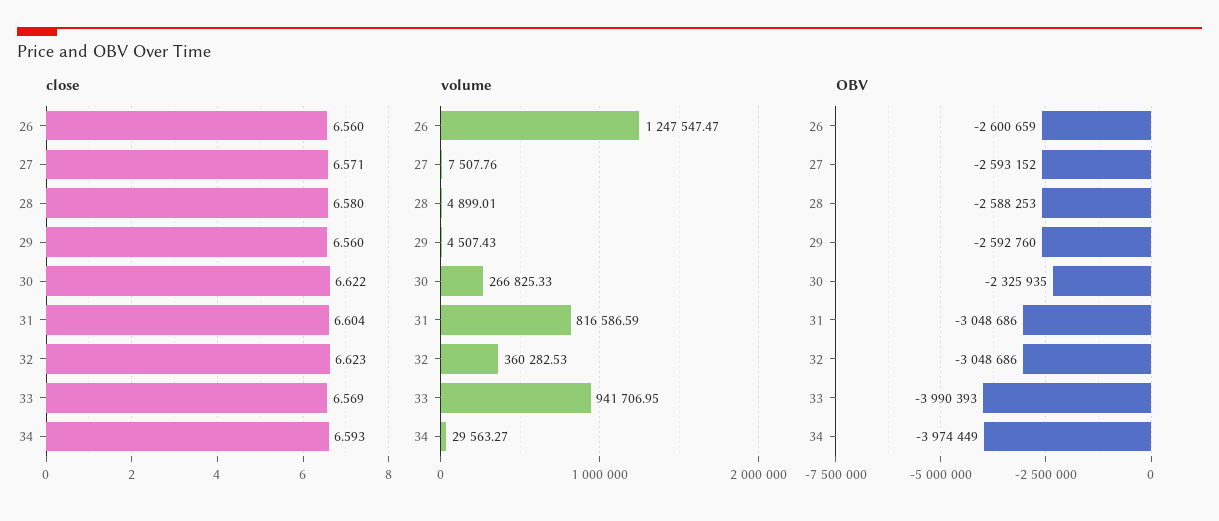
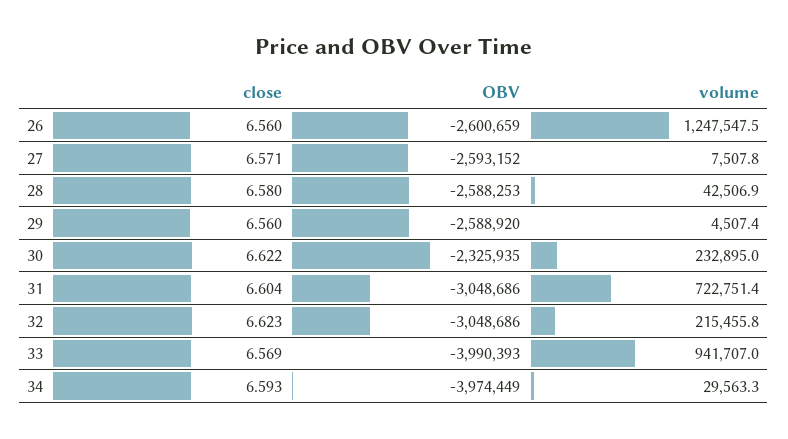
volume, 28: 4899.01 -> 42506.9
volume, 30: 266825.33 -> 232895
volume, 31: 816586.59 -> 722751.4
volume, 32: 360282.53 -> 215455.8
OBV, 29: -2592760 -> -2588920

